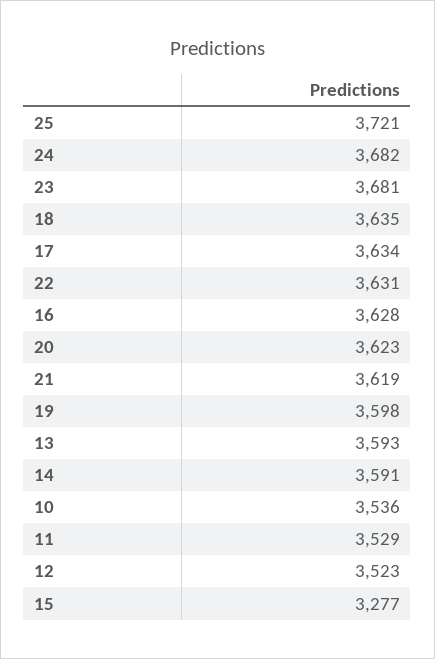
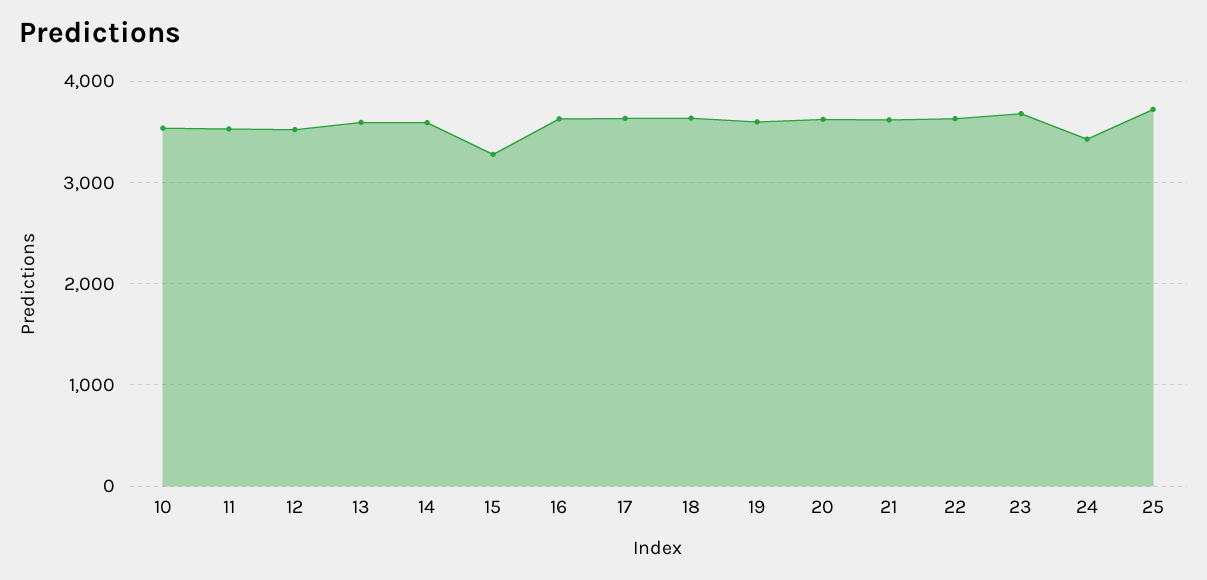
24: 3682 -> 3400

